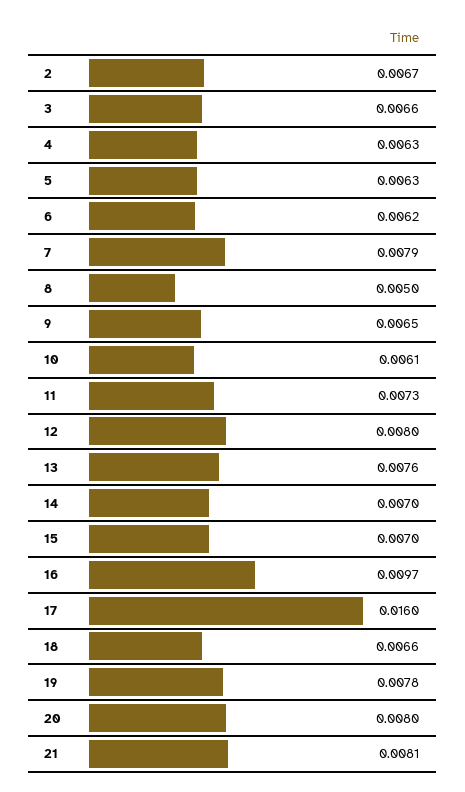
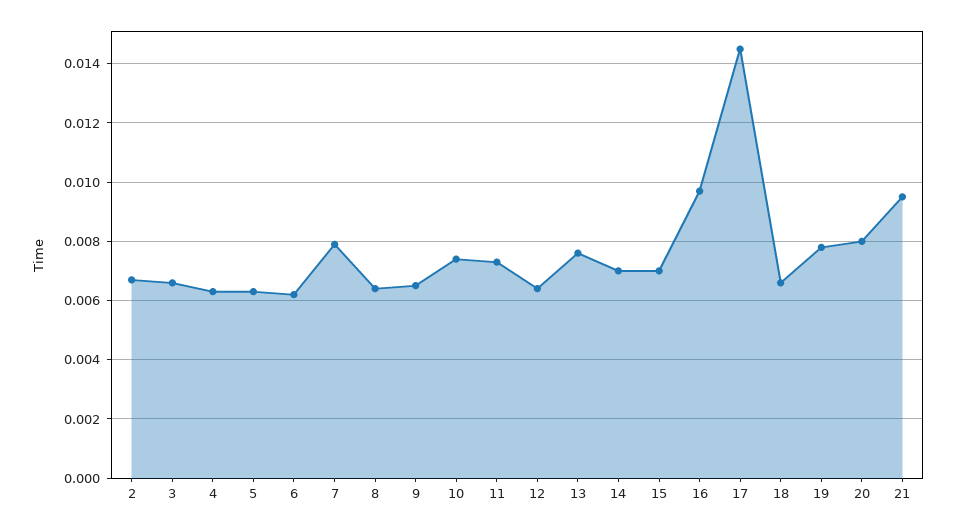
8: 0.005 -> 0.0065
10: 0.0061 -> 0.0075
12: 0.008 -> 0.0065
17: 0.016 -> 0.0145
21: 0.0081 -> 0.0095

